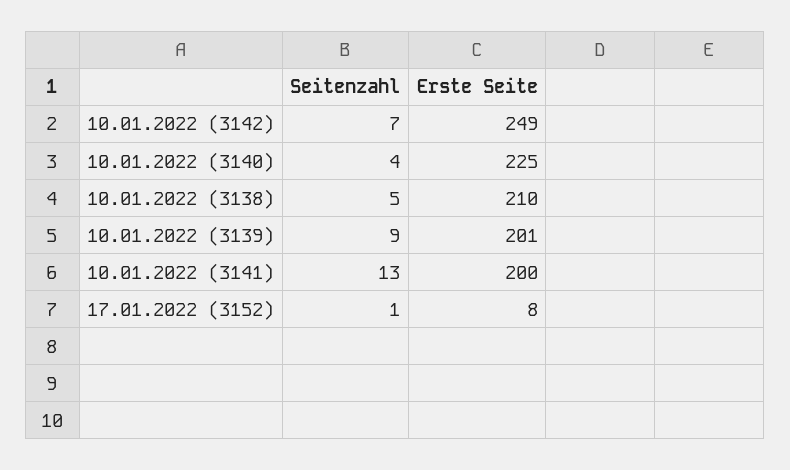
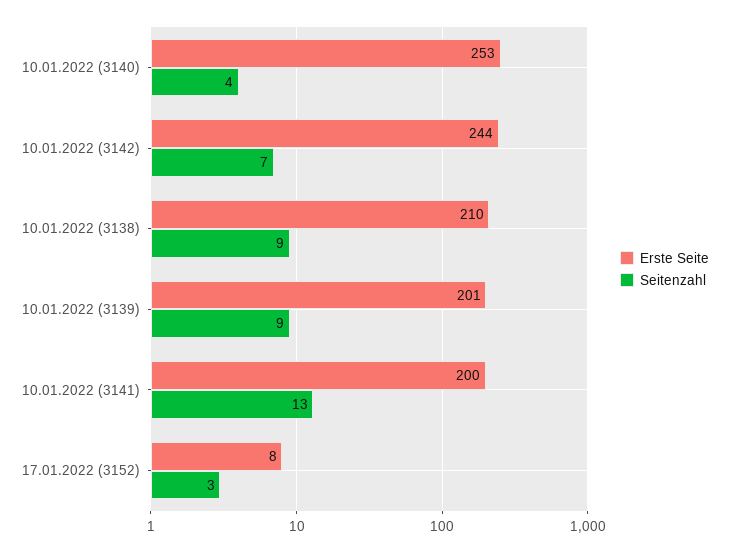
Erste Seite, 10.01.2022 (3142): 249 -> 244
Erste Seite, 10.01.2022 (3140): 225 -> 253
Seitenzahl, 10.01.2022 (3138): 5 -> 9
Seitenzahl, 17.01.2022 (3152): 1 -> 3

